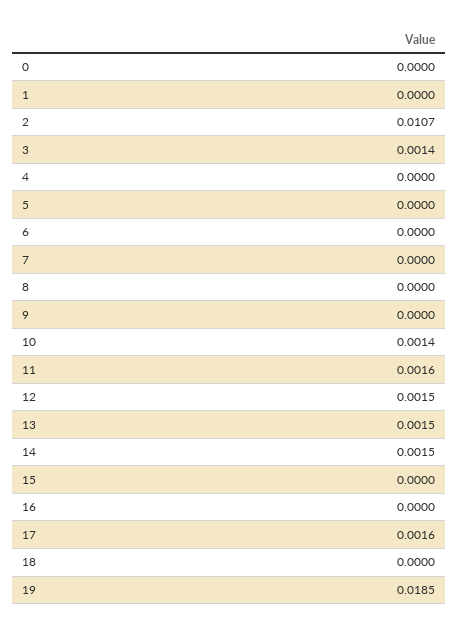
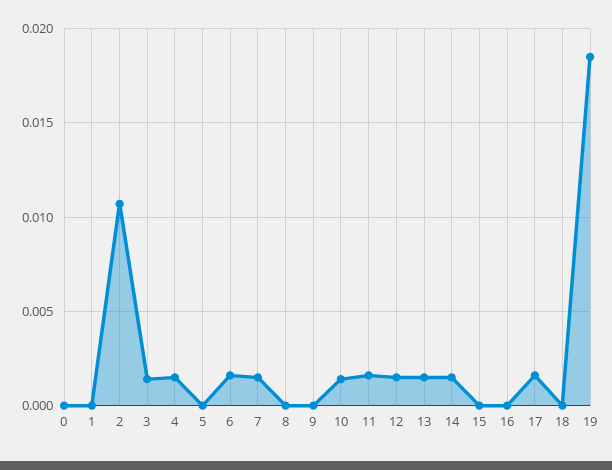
4: 0 -> 0.0015
6: 0 -> 0.0015
7: 0 -> 0.0015

